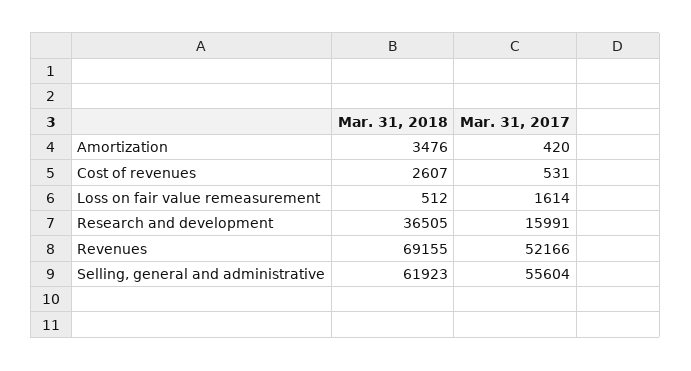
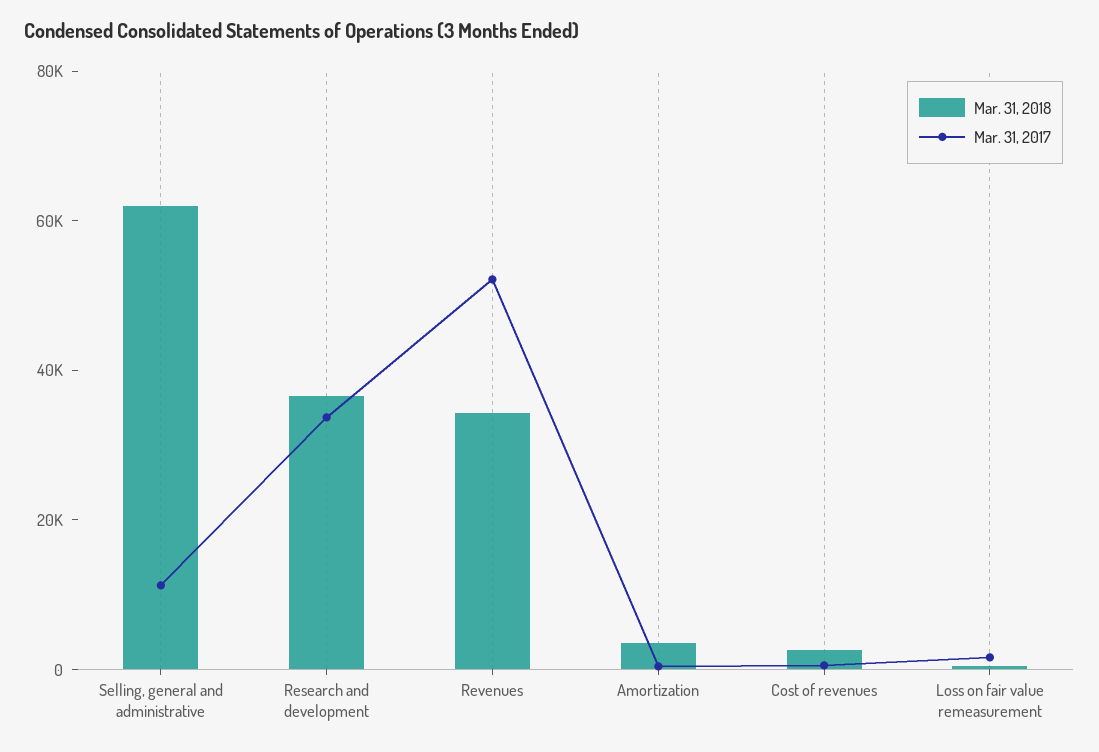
Mar. 31, 2017, Research and development: 15991 -> 35000
Mar. 31, 2018, Revenues: 69155 -> 35000
Mar. 31, 2017, Selling, general and administrative: 55604 -> 10000

